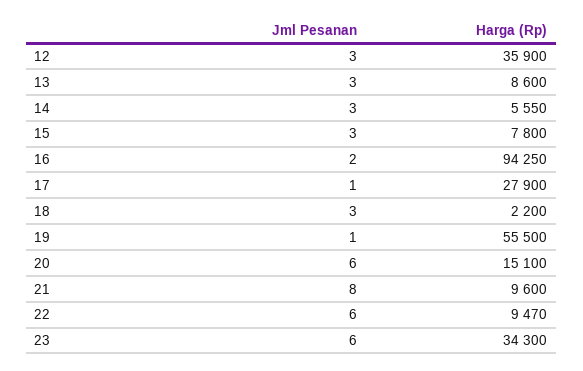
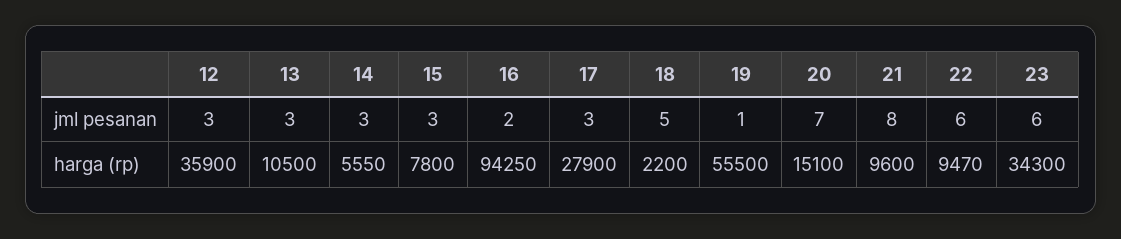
Harga (Rp), 13: 8600 -> 10500
Jml Pesanan, 17: 1 -> 3
Jml Pesanan, 18: 3 -> 5
Jml Pesanan, 20: 6 -> 7

